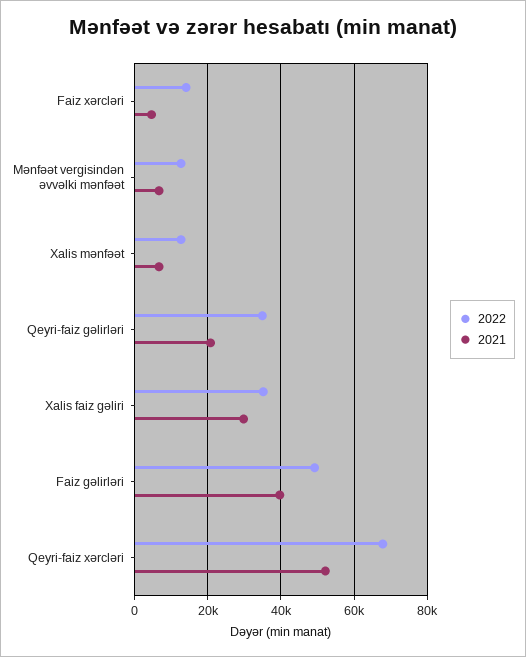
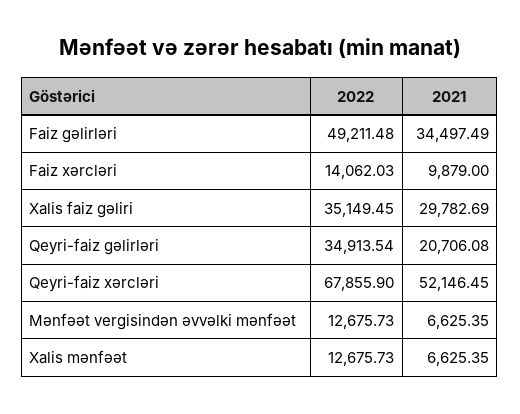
2021, Faiz xərcləri: 4000 -> 9879
2021, Faiz gəlirləri: 40000 -> 34497.49

